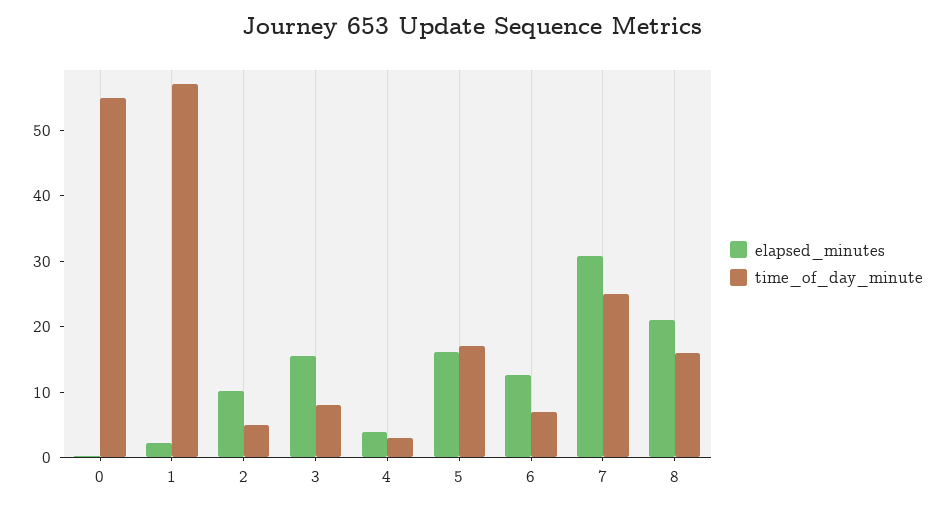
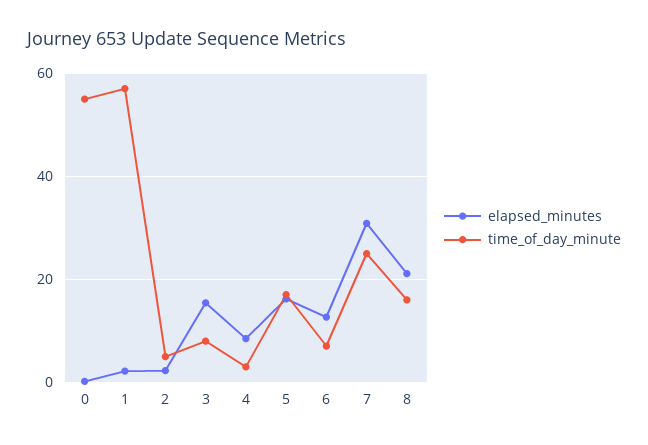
elapsed_minutes, 2: 10 -> 2
elapsed_minutes, 4: 4 -> 8

